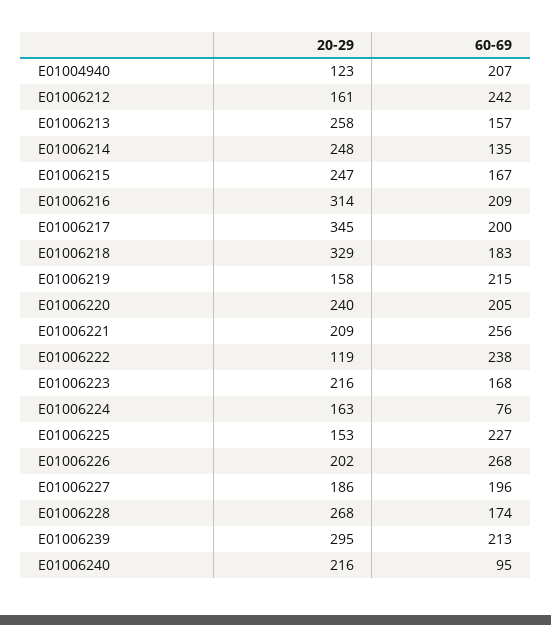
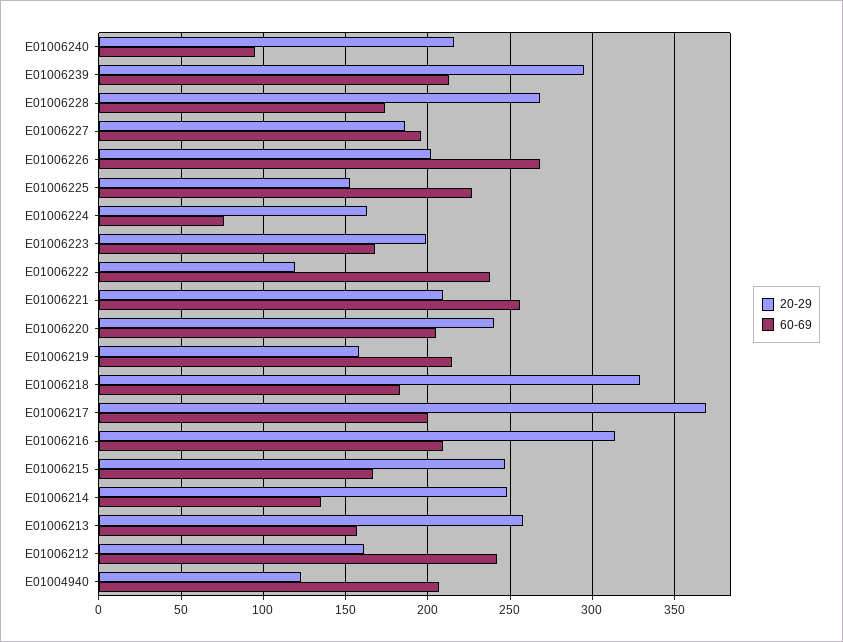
20-29, E01006217: 345 -> 370
20-29, E01006223: 216 -> 200

